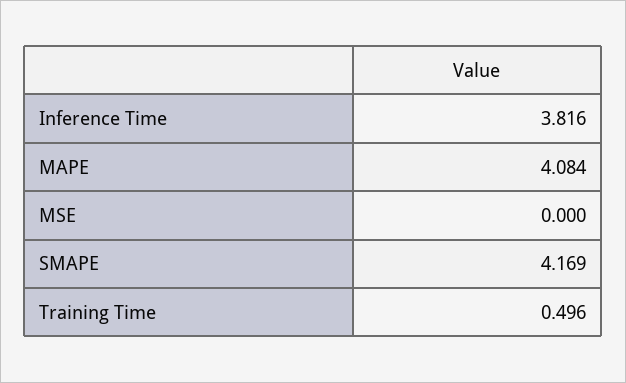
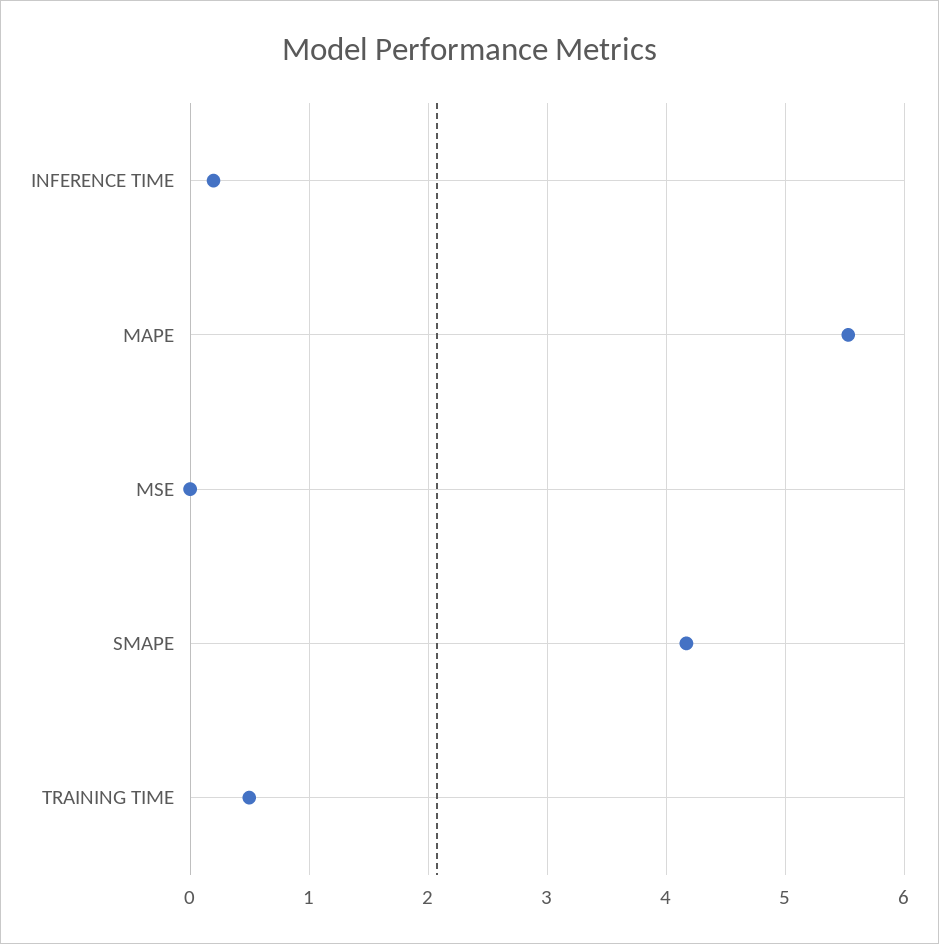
Inference Time: 3.816 -> 0.2
MAPE: 4.084 -> 5.5

